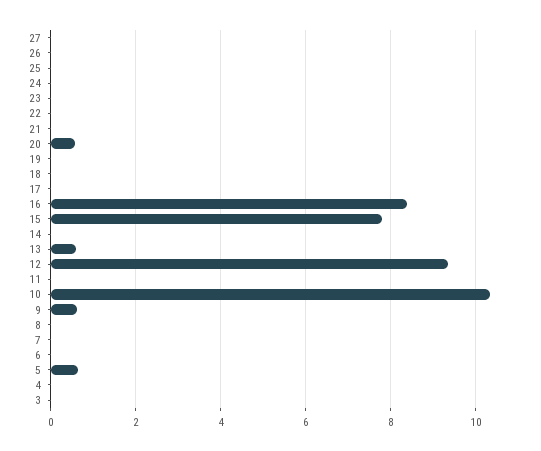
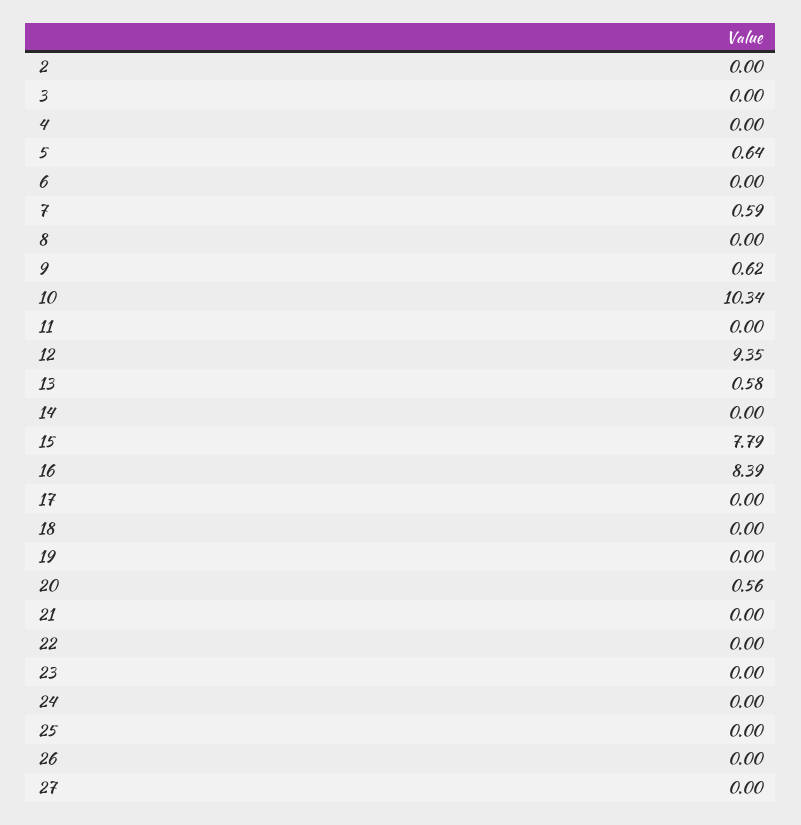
7: 0 -> 0.59
2: none -> 0

